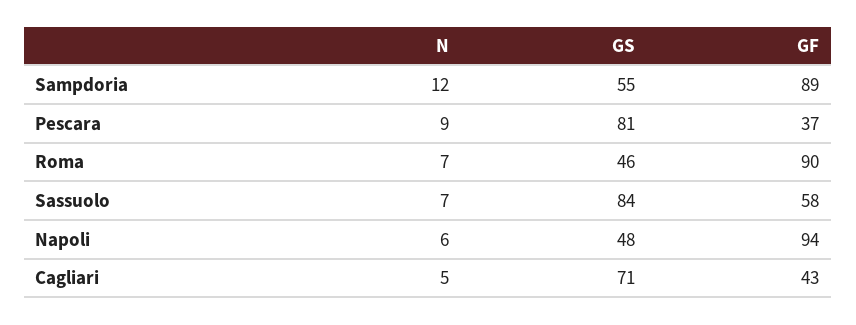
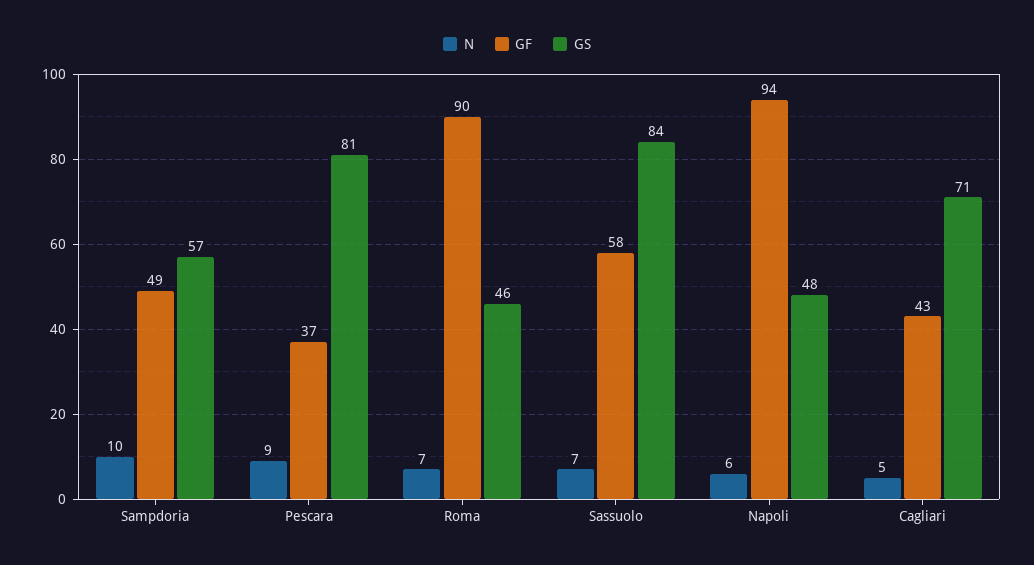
N, Sampdoria: 12 -> 10
GS, Sampdoria: 55 -> 57
GF, Sampdoria: 89 -> 49

